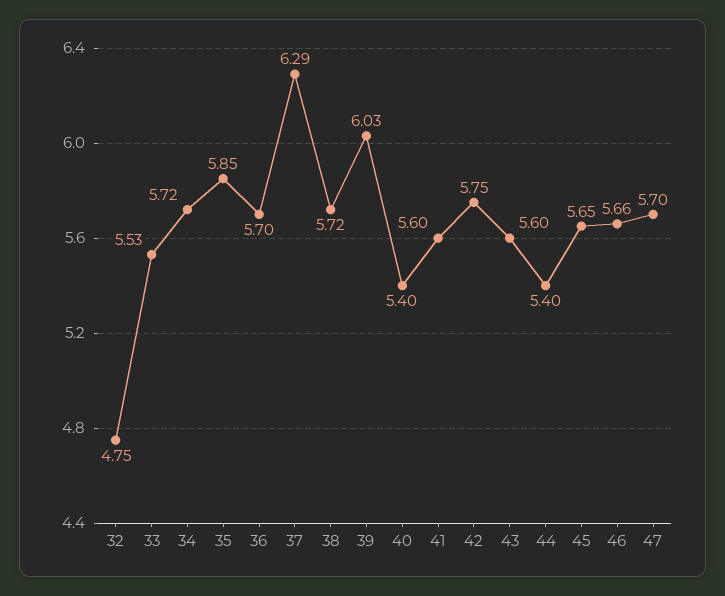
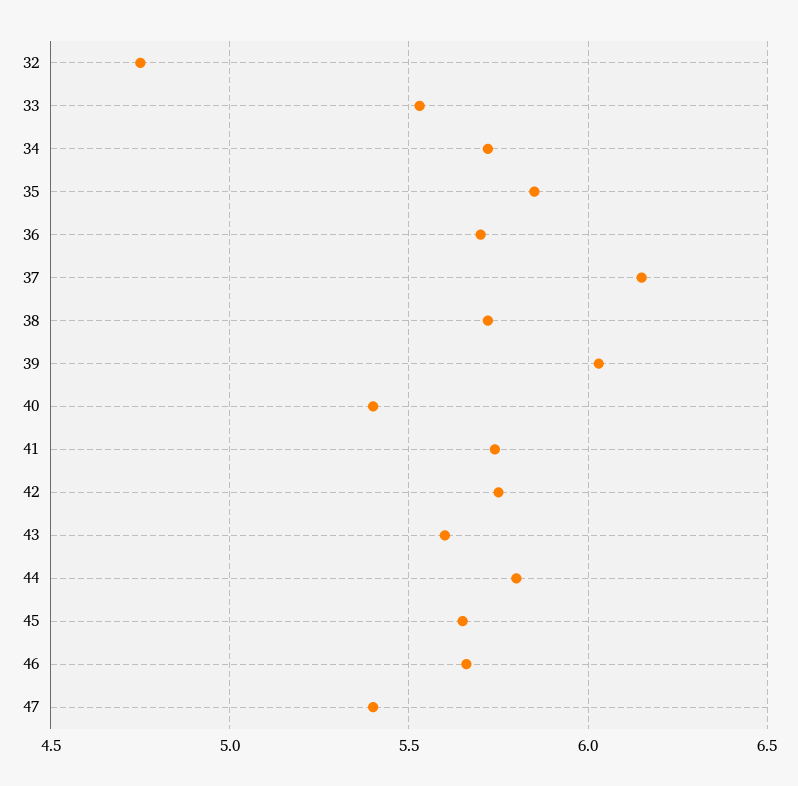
37: 6.29 -> 6.15
41: 5.6 -> 5.75
44: 5.4 -> 5.8
47: 5.7 -> 5.4

